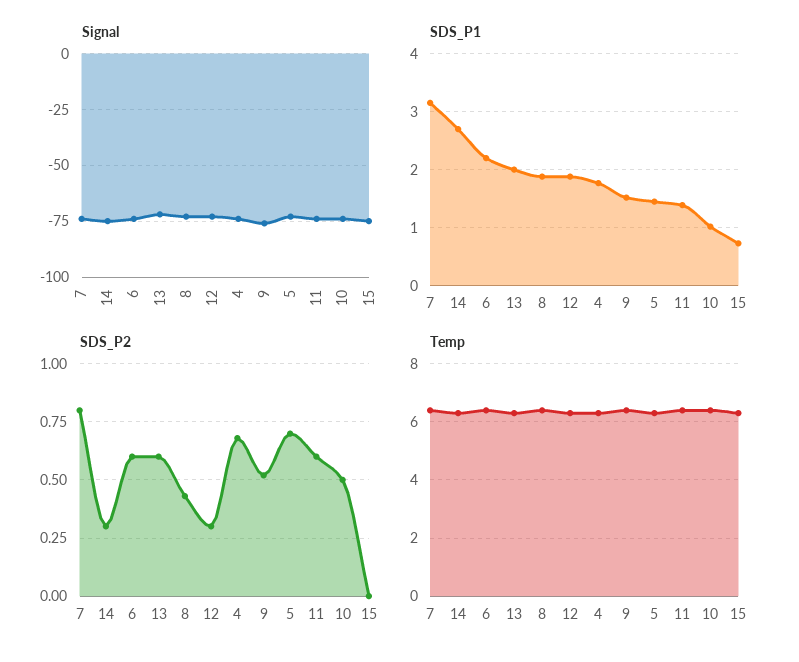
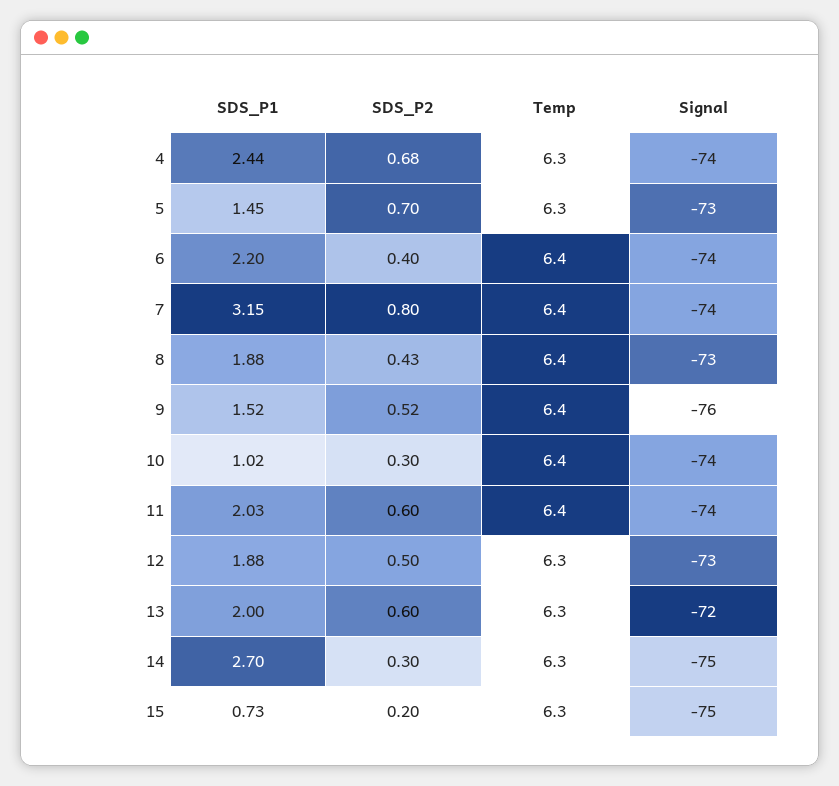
SDS_P1, 4: 1.8 -> 2.44
SDS_P1, 11: 1.4 -> 2.03
SDS_P2, 6: 0.6 -> 0.4
SDS_P2, 12: 0.3 -> 0.5
SDS_P2, 10: 0.5 -> 0.3
SDS_P2, 15: 0 -> 0.2

